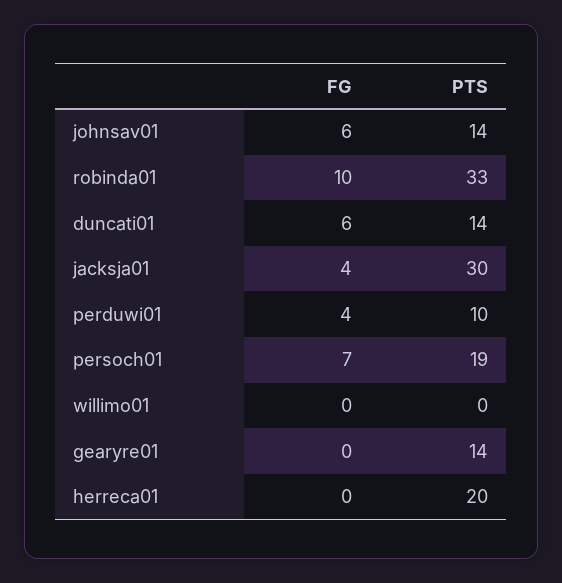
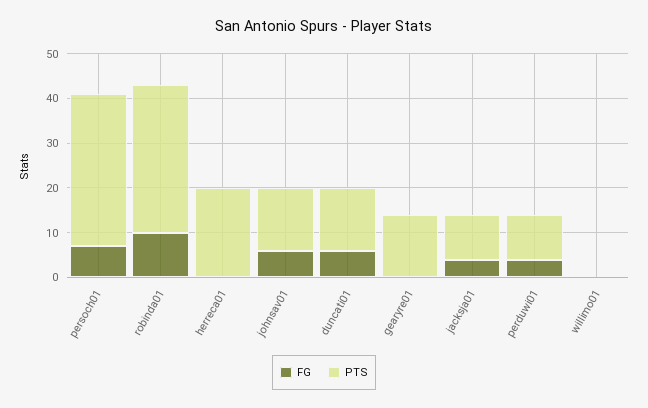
PTS, jacksja01: 30 -> 10
PTS, persoch01: 19 -> 35

